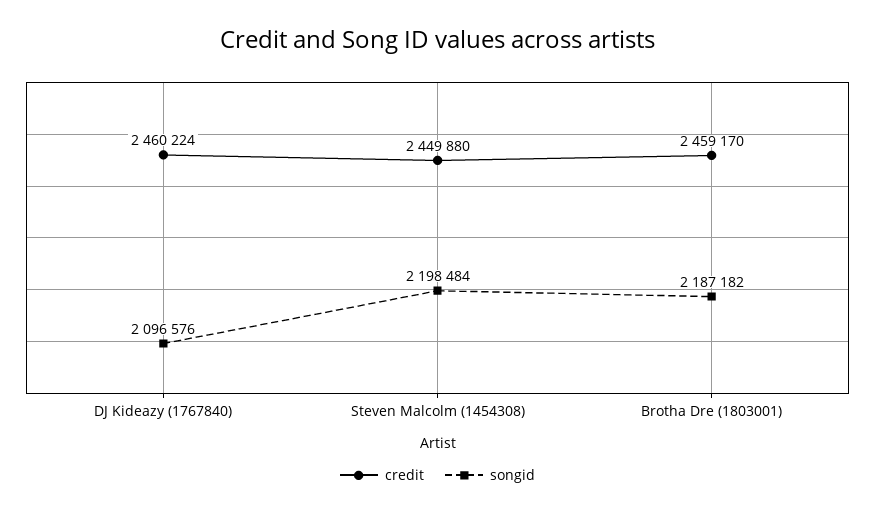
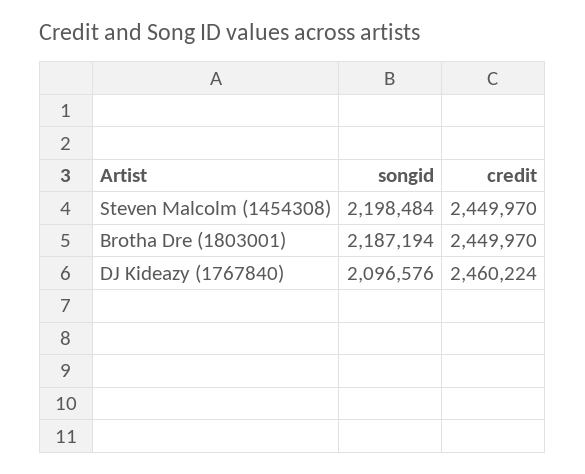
credit, Steven Malcolm (1454308): 2449880 -> 2449970
credit, Brotha Dre (1803001): 2459170 -> 2449970
songid, Brotha Dre (1803001): 2187182 -> 2187194

